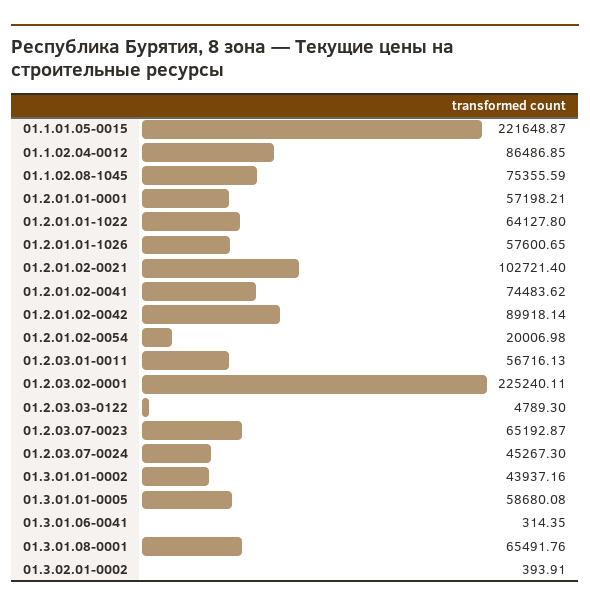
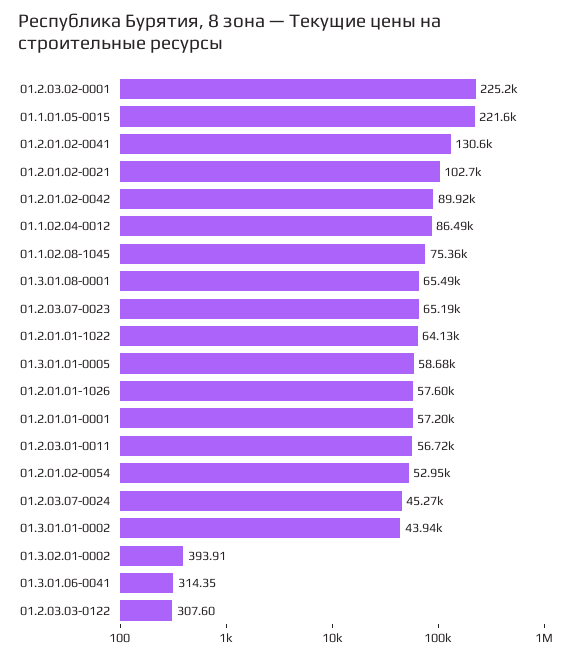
01.2.01.02-0041: 74483.62 -> 130600
01.2.01.02-0054: 20006.98 -> 52950
01.2.03.03-0122: 4789.3 -> 307.6

